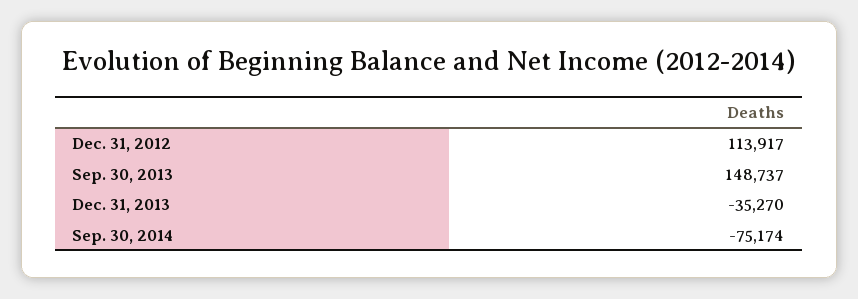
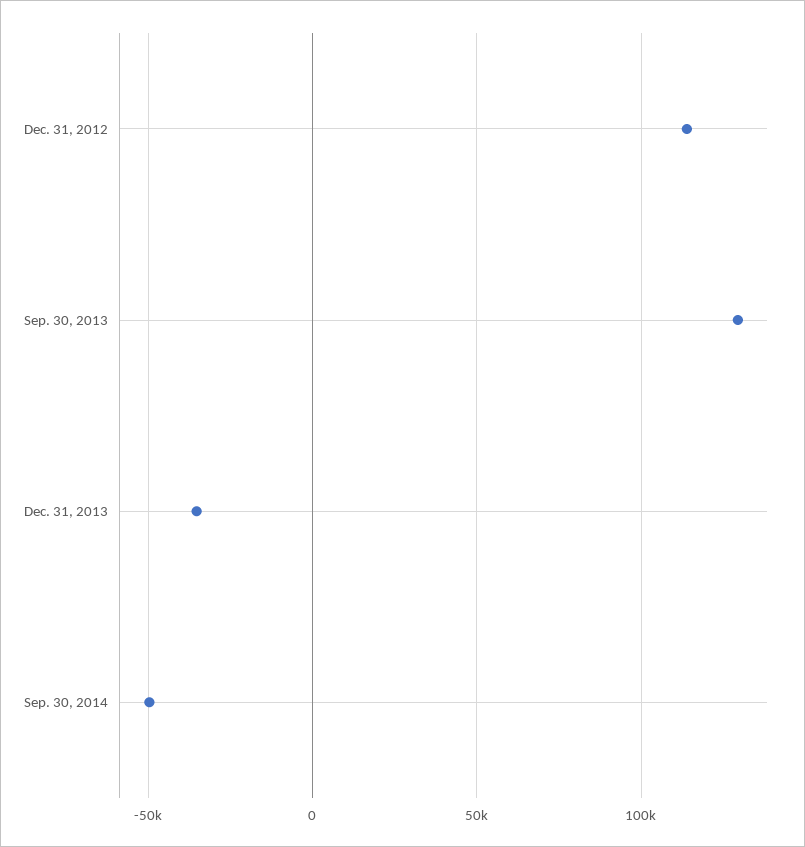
Sep. 30, 2013: 148737 -> 130000
Sep. 30, 2014: -75174 -> -50000

